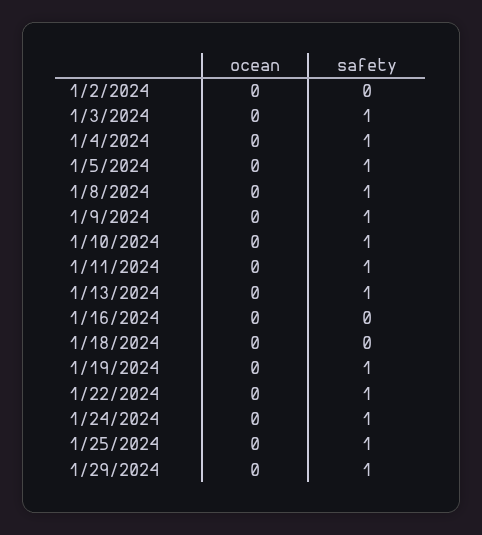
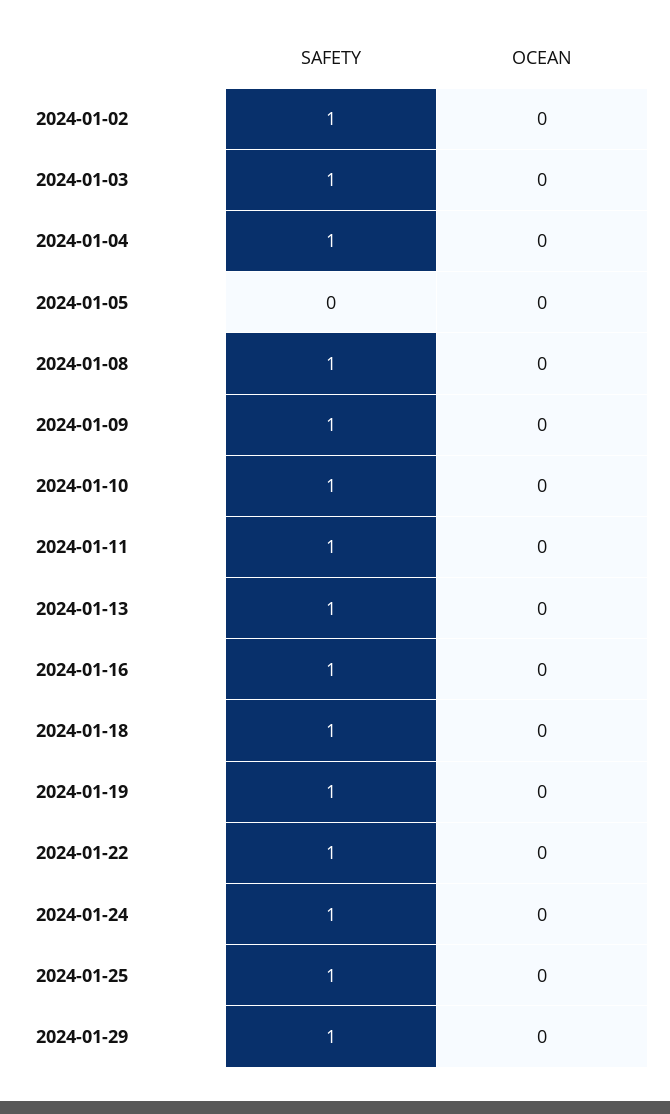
safety, 1/2/2024: 0 -> 1
safety, 1/5/2024: 1 -> 0
safety, 1/16/2024: 0 -> 1
safety, 1/18/2024: 0 -> 1

